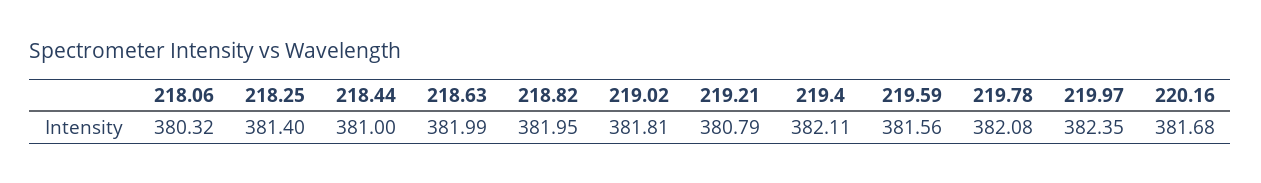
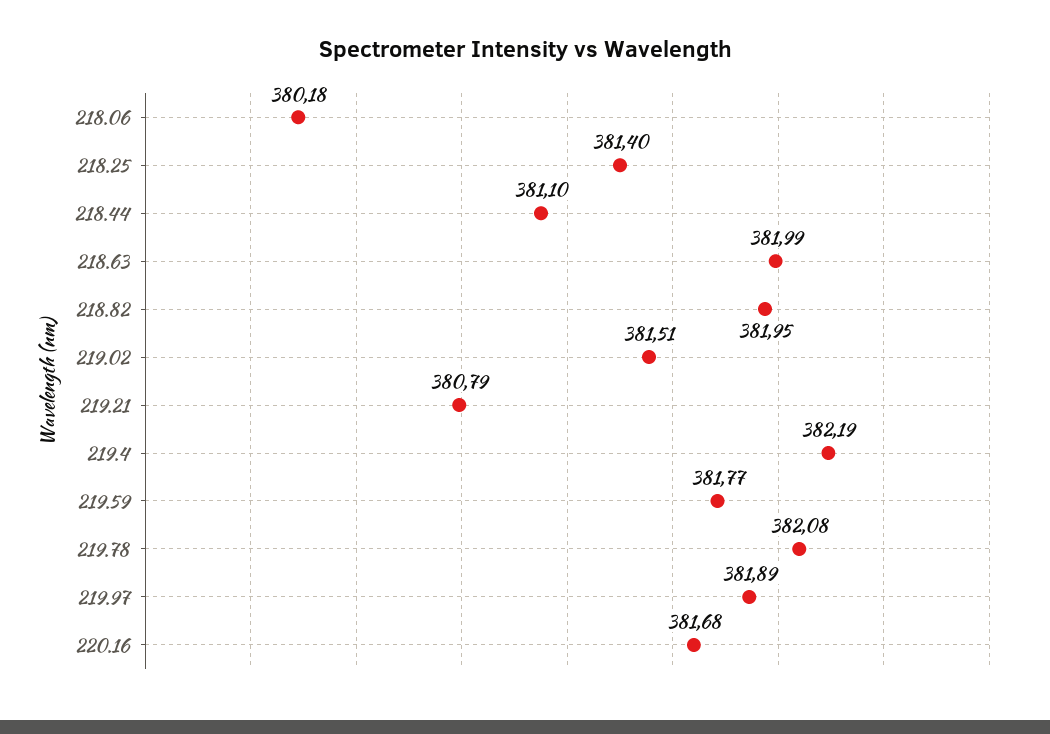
218.06: 380.32 -> 380.18
218.44: 381 -> 381.1
219.02: 381.81 -> 381.51
219.4: 382.11 -> 382.19
219.59: 381.56 -> 381.77
219.97: 382.35 -> 381.89

